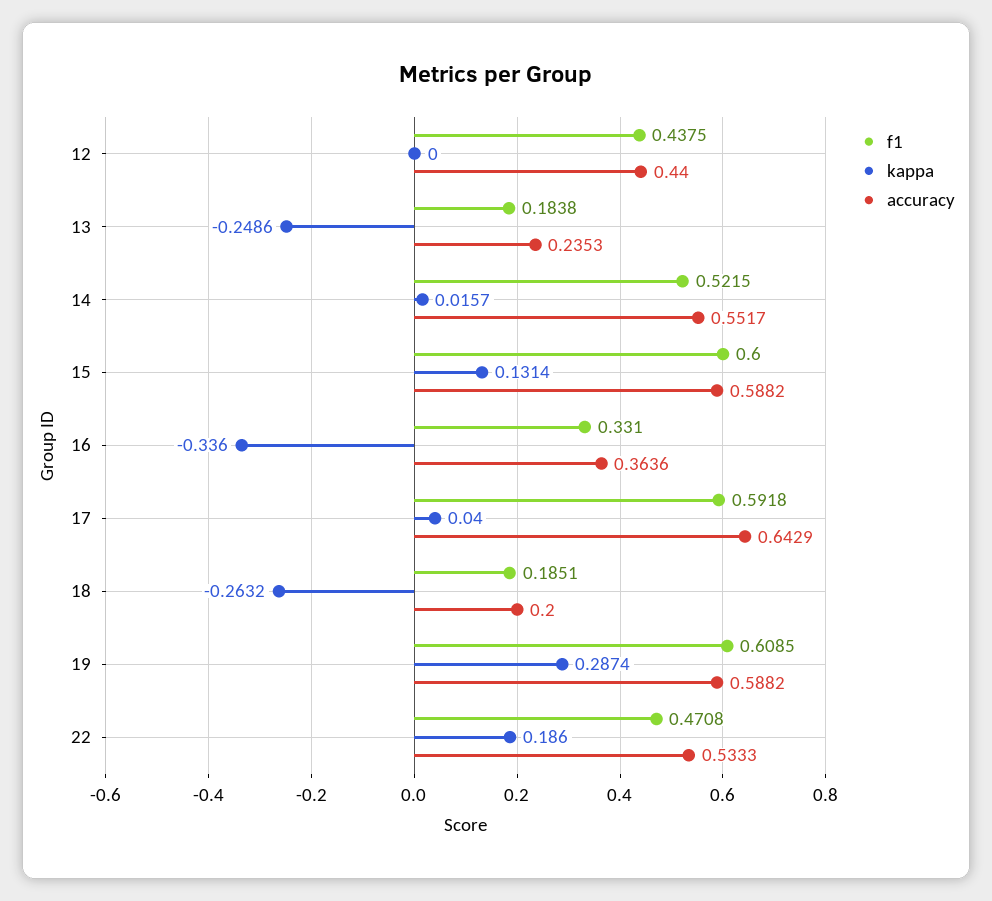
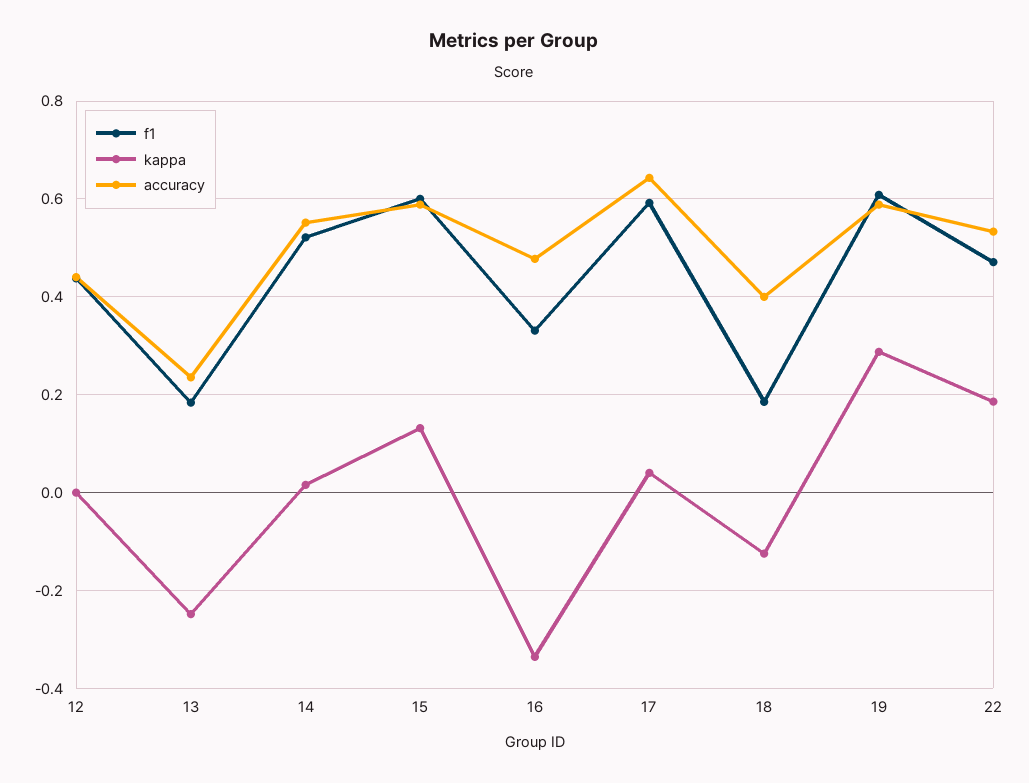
accuracy, 16: 0.3636 -> 0.48
kappa, 18: -0.2632 -> -0.12
accuracy, 18: 0.2 -> 0.4

